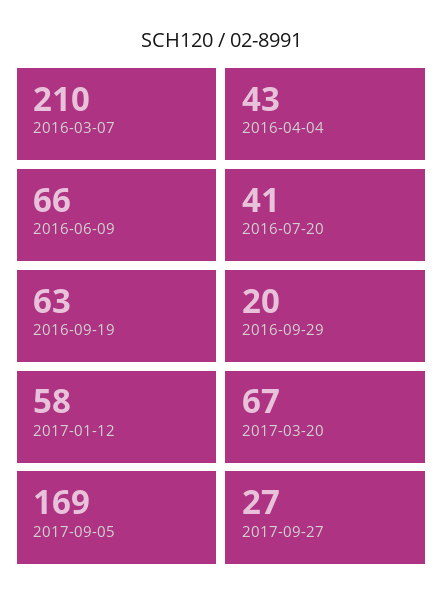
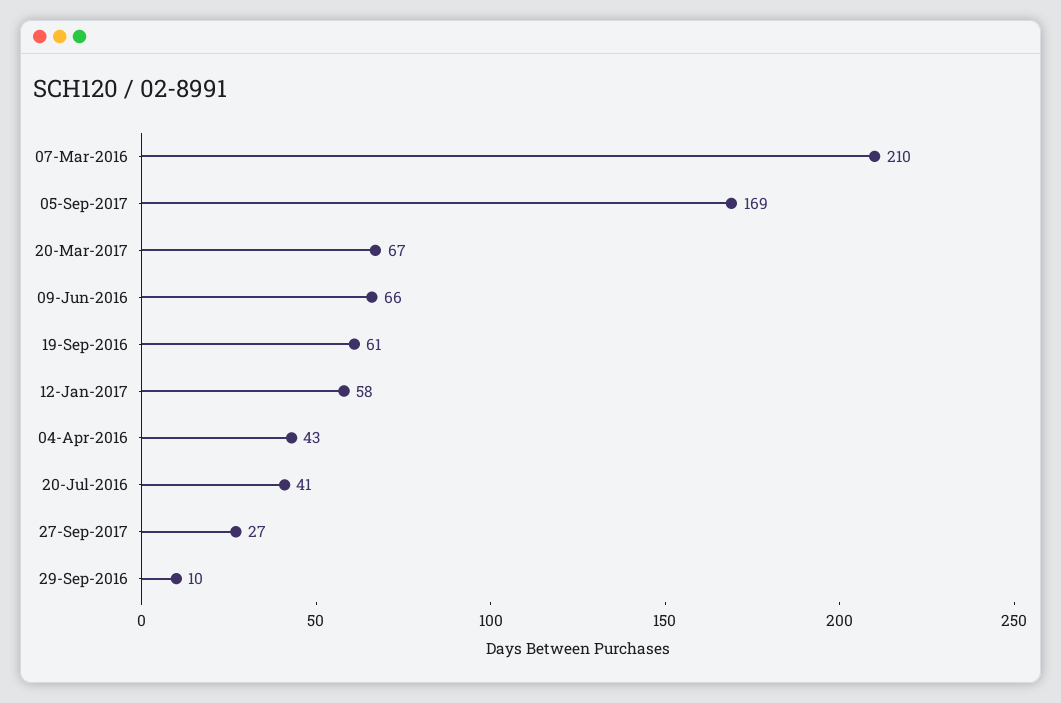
2016-09-19: 63 -> 61
2016-09-29: 20 -> 10

